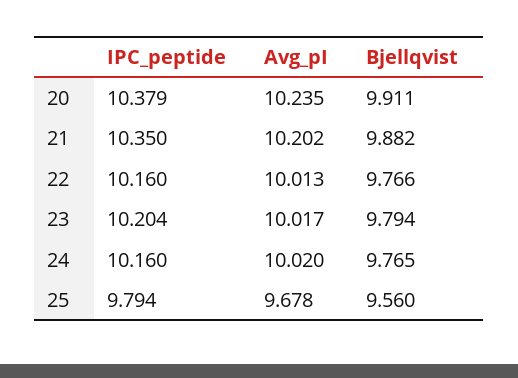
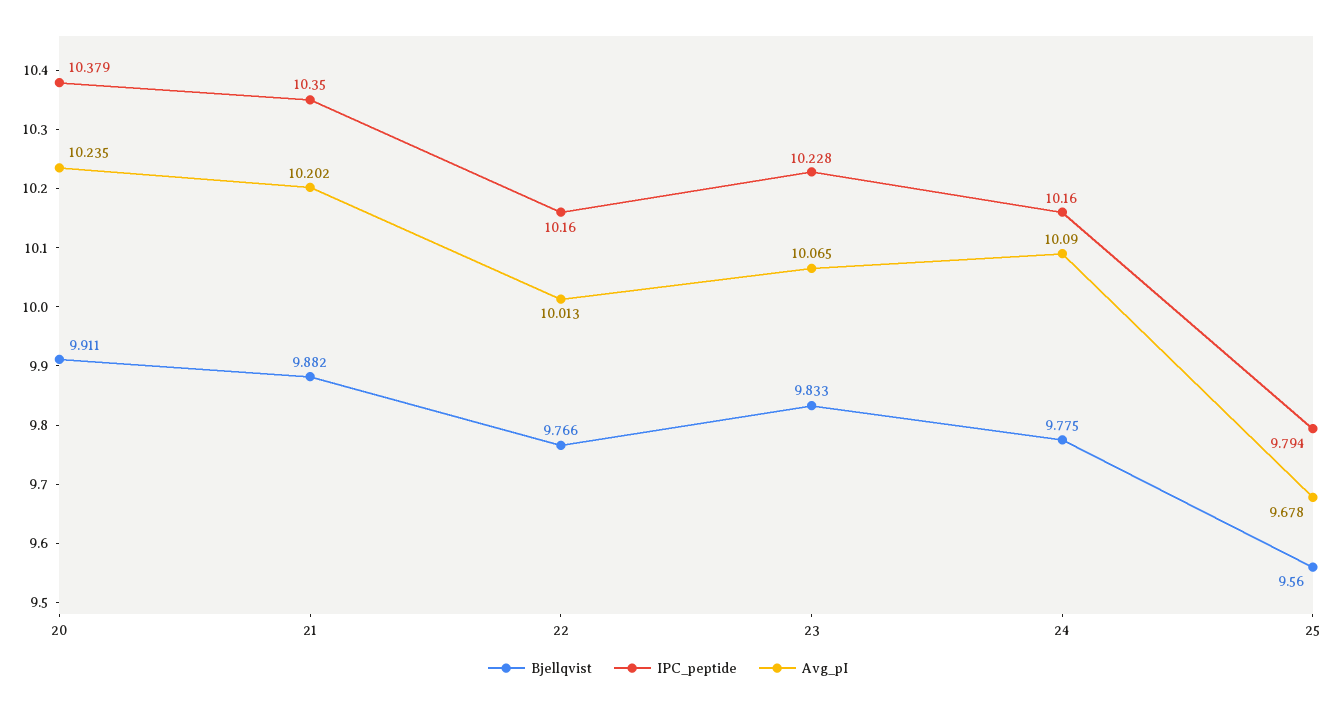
IPC_peptide, 23: 10.204 -> 10.228
Avg_pI, 23: 10.017 -> 10.065
Bjellqvist, 23: 9.794 -> 9.833
Avg_pI, 24: 10.02 -> 10.09
Bjellqvist, 24: 9.765 -> 9.775

